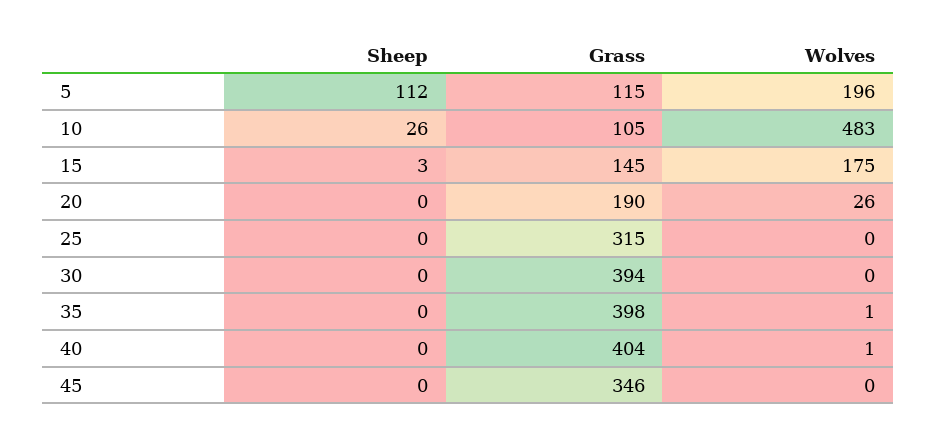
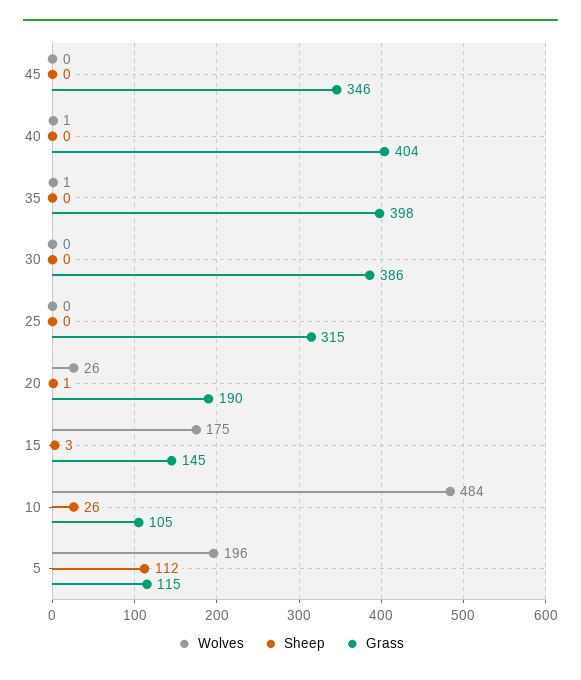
Wolves, 10: 483 -> 484
Sheep, 20: 0 -> 1
Grass, 30: 394 -> 386

